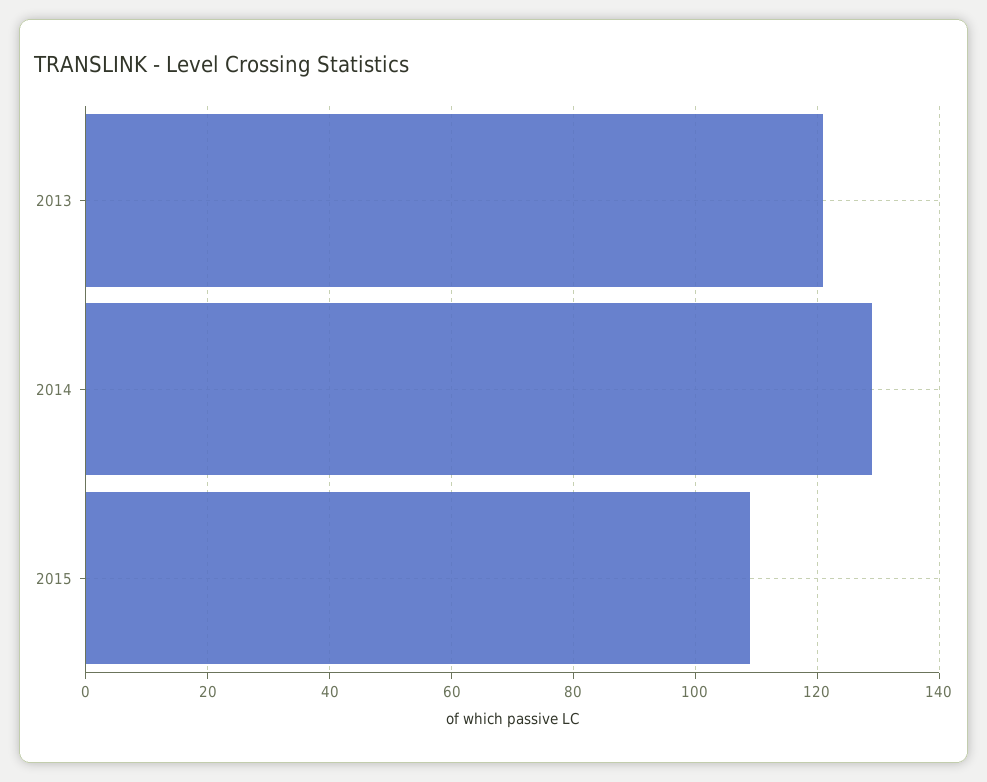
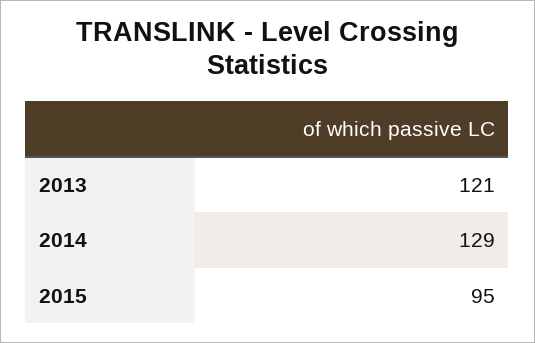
2015: 110 -> 95

